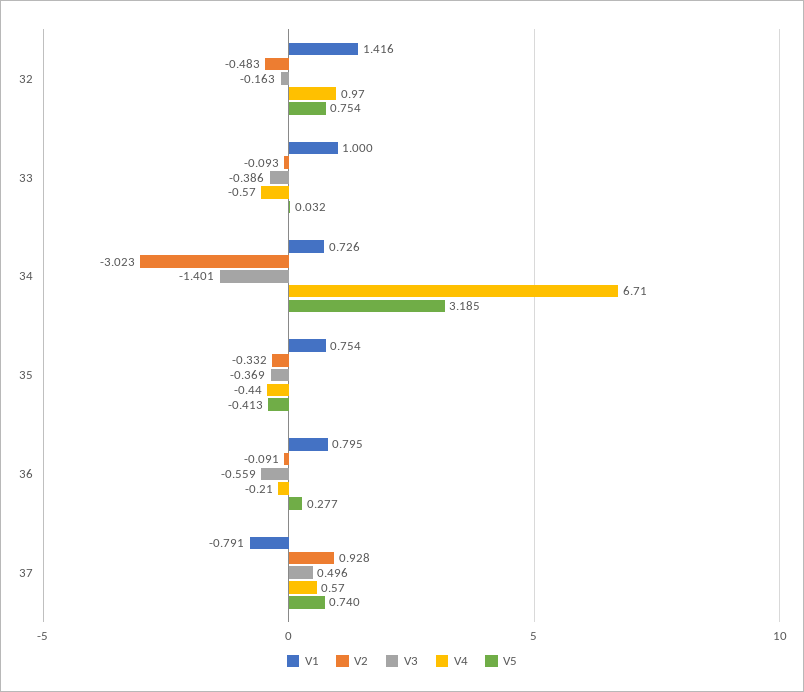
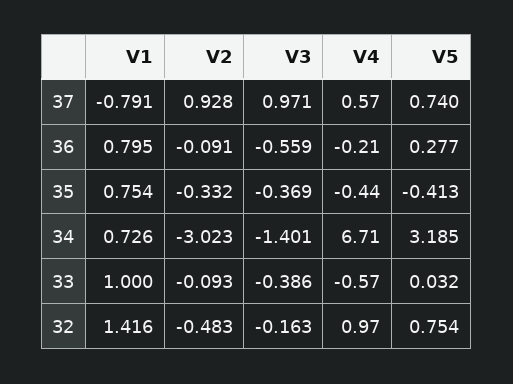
V3, 37: 0.496 -> 0.971

